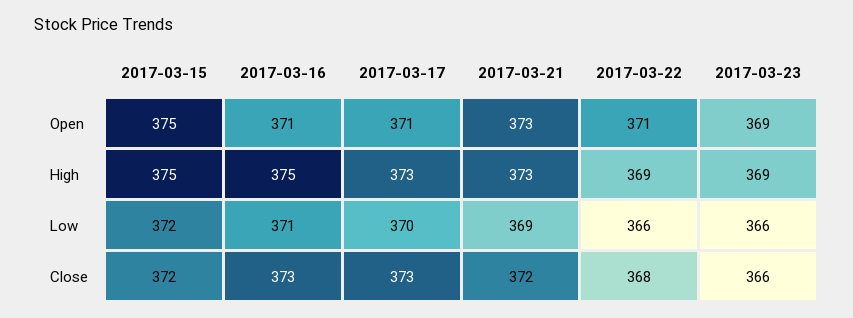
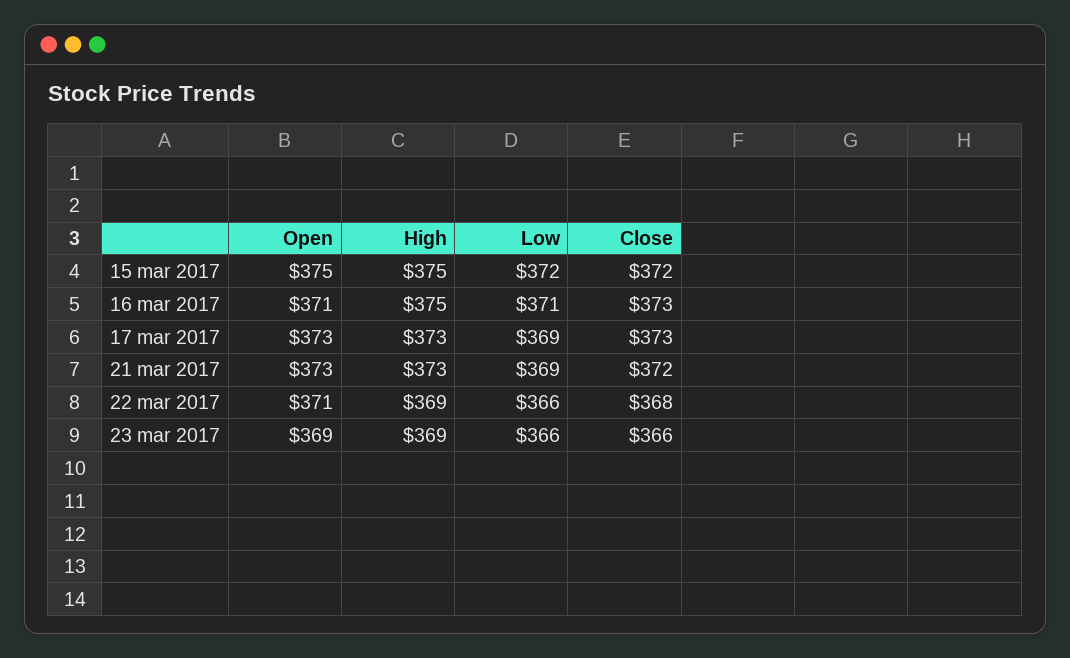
2017-03-17, Open: 371 -> 373
2017-03-17, Low: 370 -> 369

